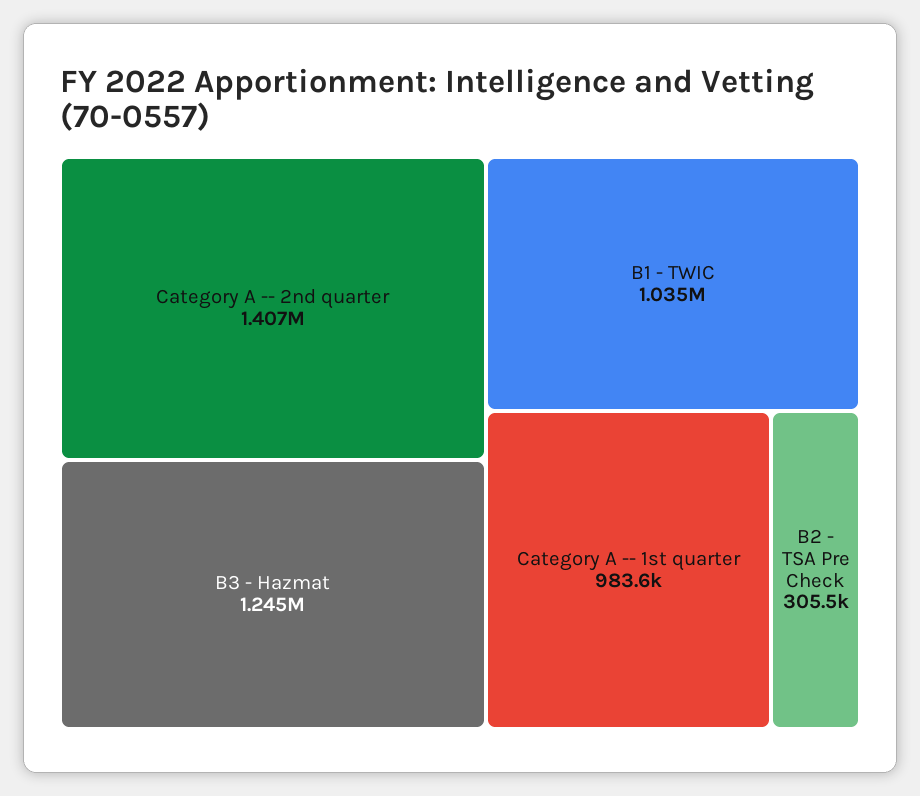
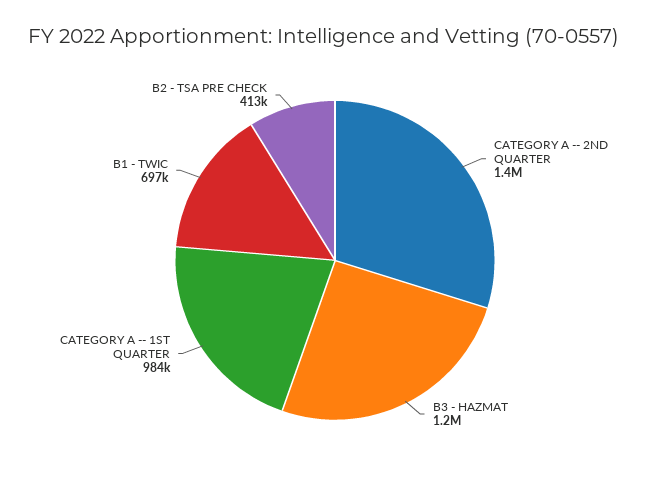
B1 - TWIC: 1035000 -> 697000
B2 - TSA Pre Check: 305500 -> 413000

